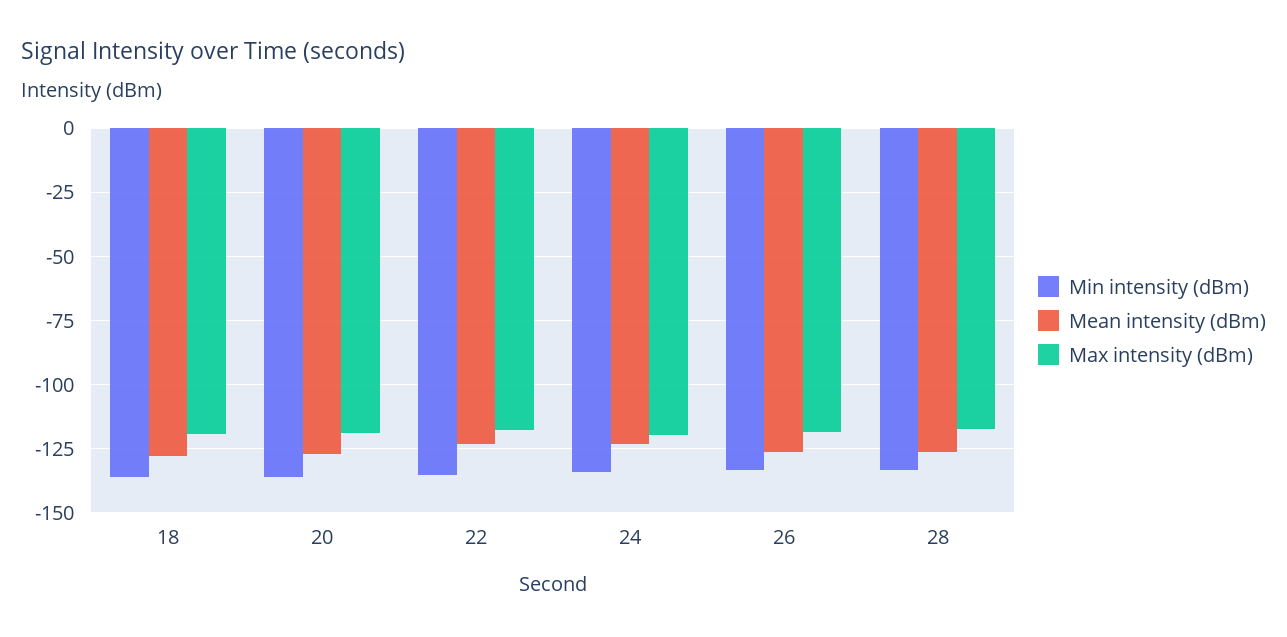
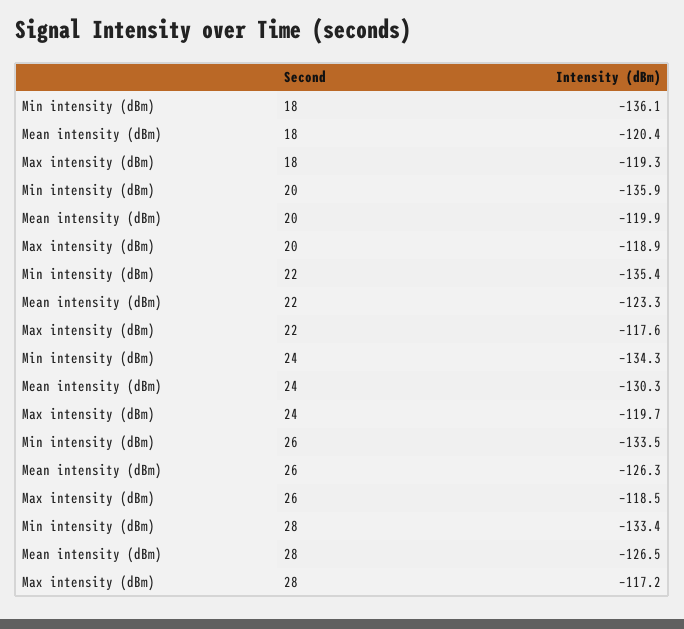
Mean intensity (dBm), 18: -127.5 -> -120.4
Mean intensity (dBm), 20: -127.5 -> -119.9
Mean intensity (dBm), 24: -122.5 -> -130.3

